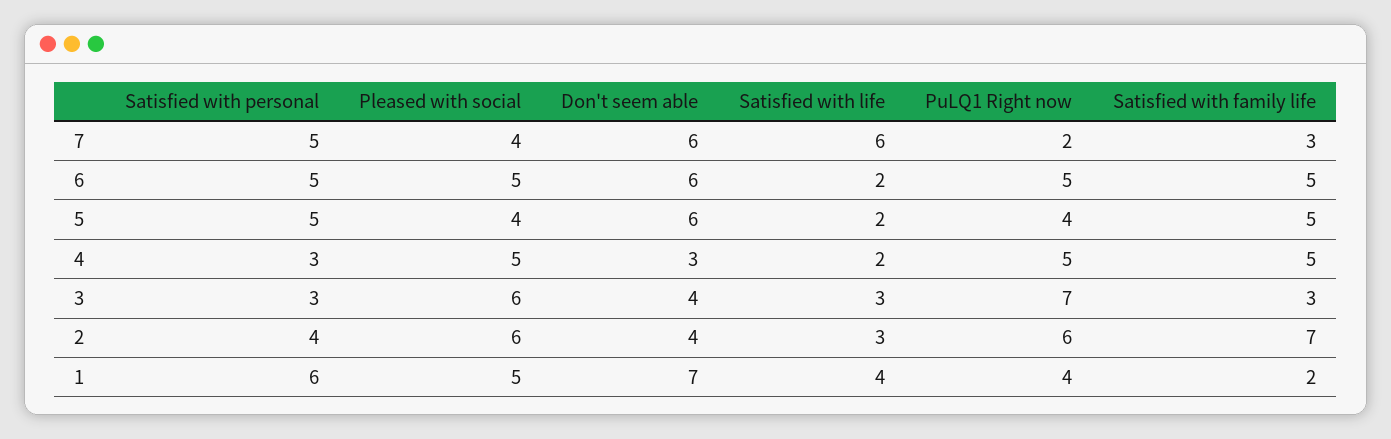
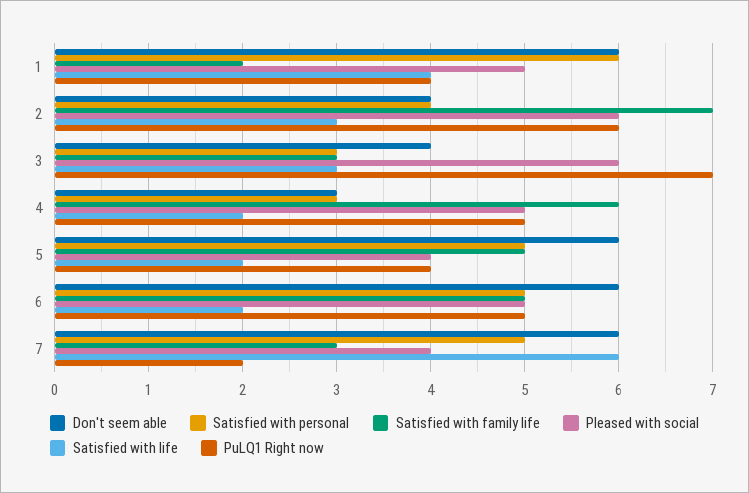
Satisfied with family life, 4: 5 -> 6
Don't seem able, 1: 7 -> 6

